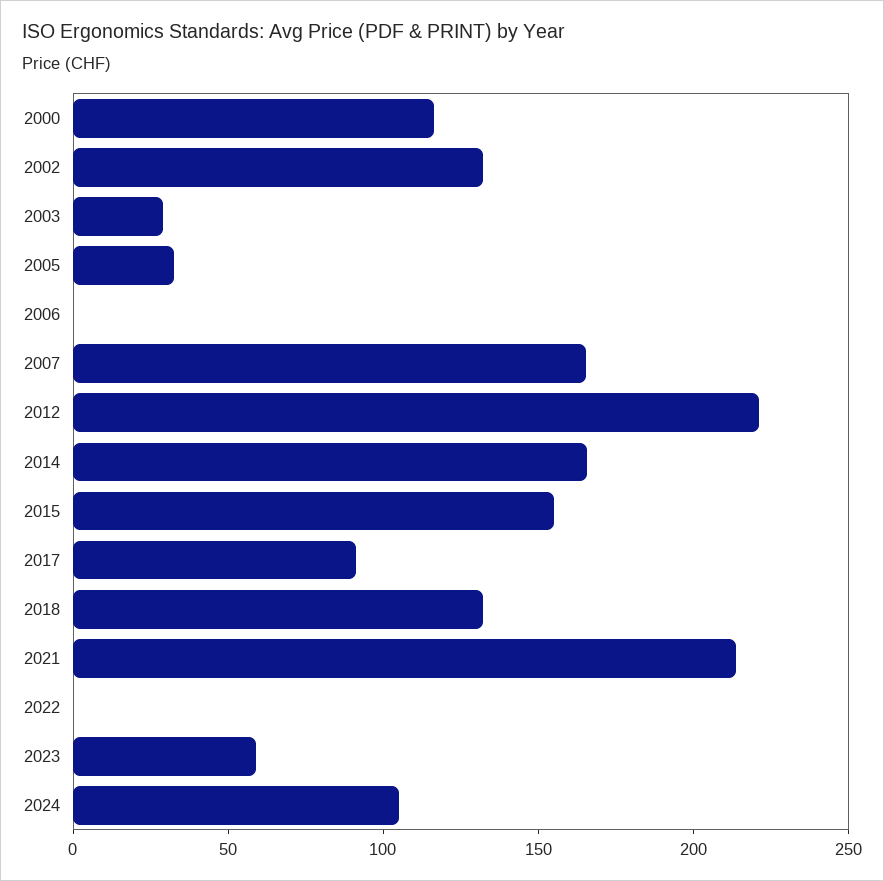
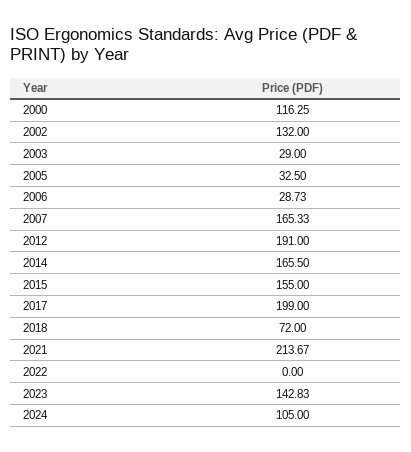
2006: 0 -> 28.73
2012: 220 -> 191
2017: 90 -> 199
2018: 130 -> 72
2023: 60 -> 142.83

